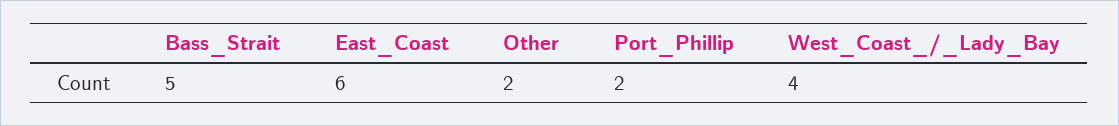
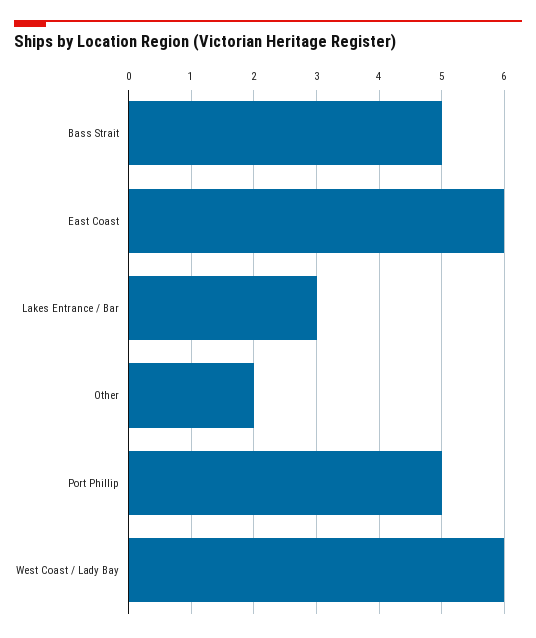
Port_Phillip: 2 -> 5
West_Coast_/_Lady_Bay: 4 -> 6
Lakes Entrance / Bar: none -> 3

